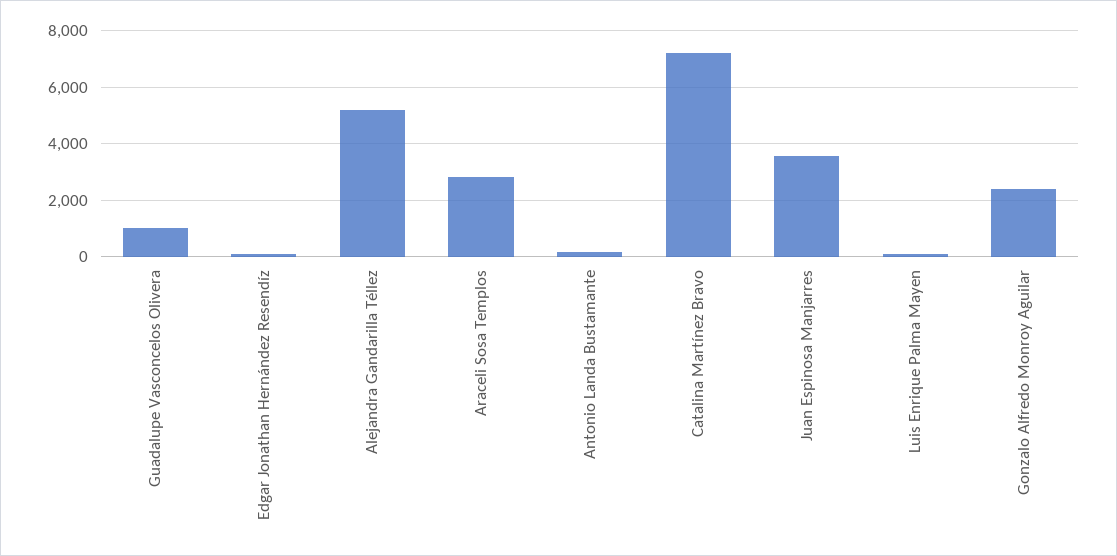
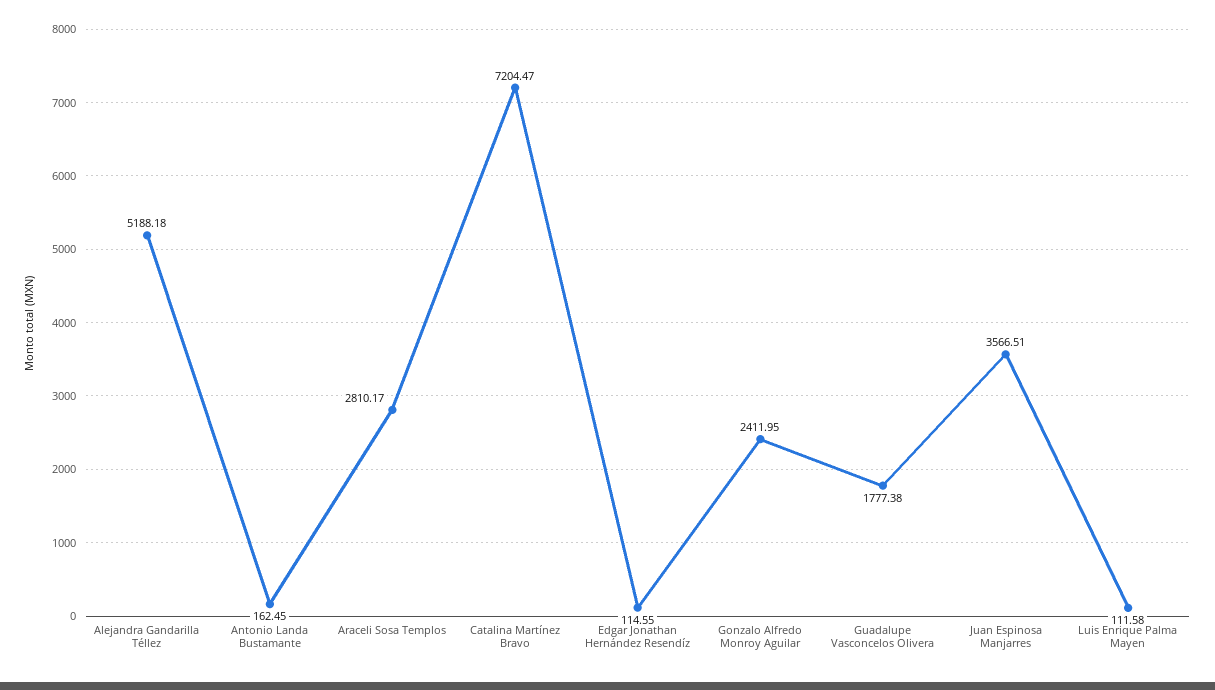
Guadalupe Vasconcelos Olivera: 1000 -> 1777.38

